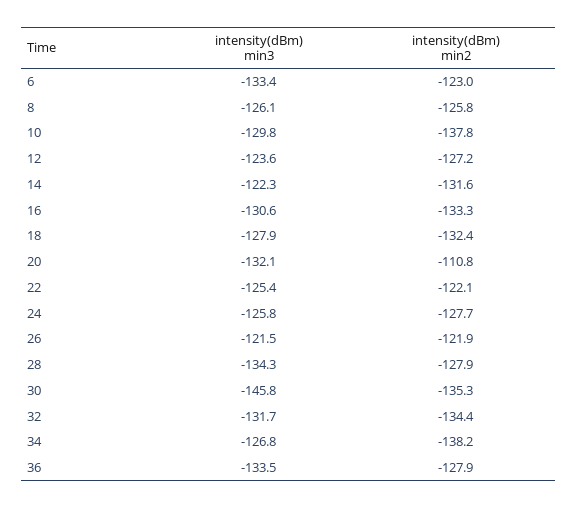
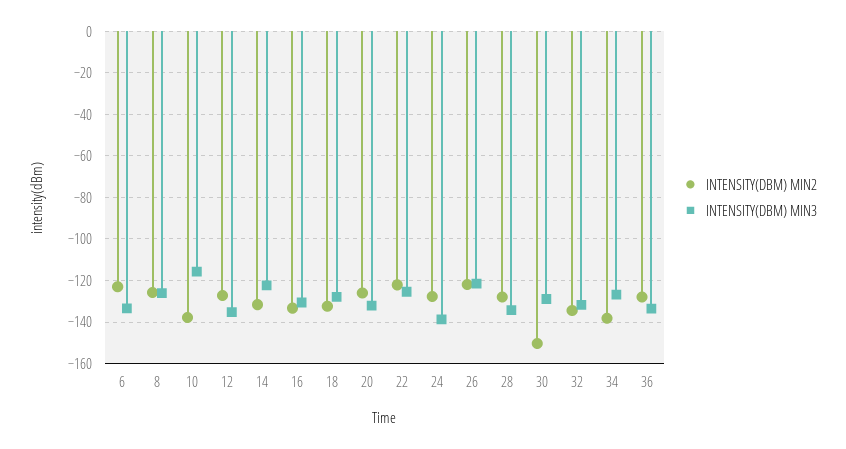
intensity(dBm) min3, 10: -129.8 -> -115
intensity(dBm) min3, 12: -123.6 -> -135
intensity(dBm) min2, 20: -110.8 -> -125
intensity(dBm) min3, 24: -125.8 -> -140
intensity(dBm) min3, 30: -145.8 -> -130
intensity(dBm) min2, 30: -135.3 -> -150

